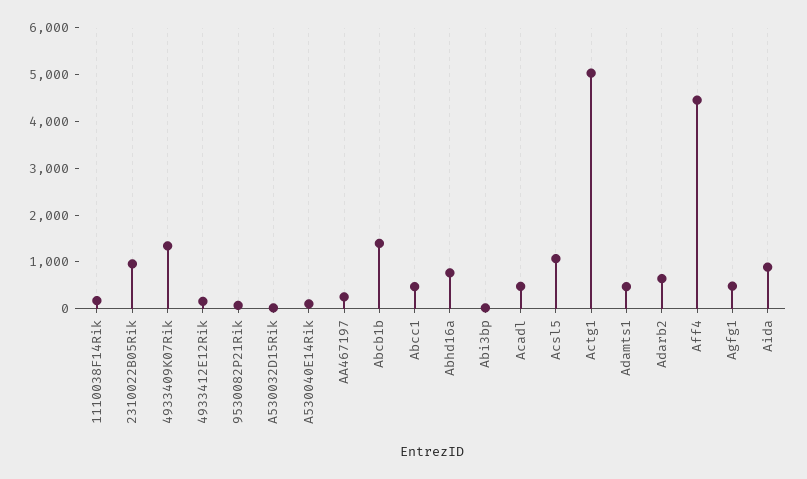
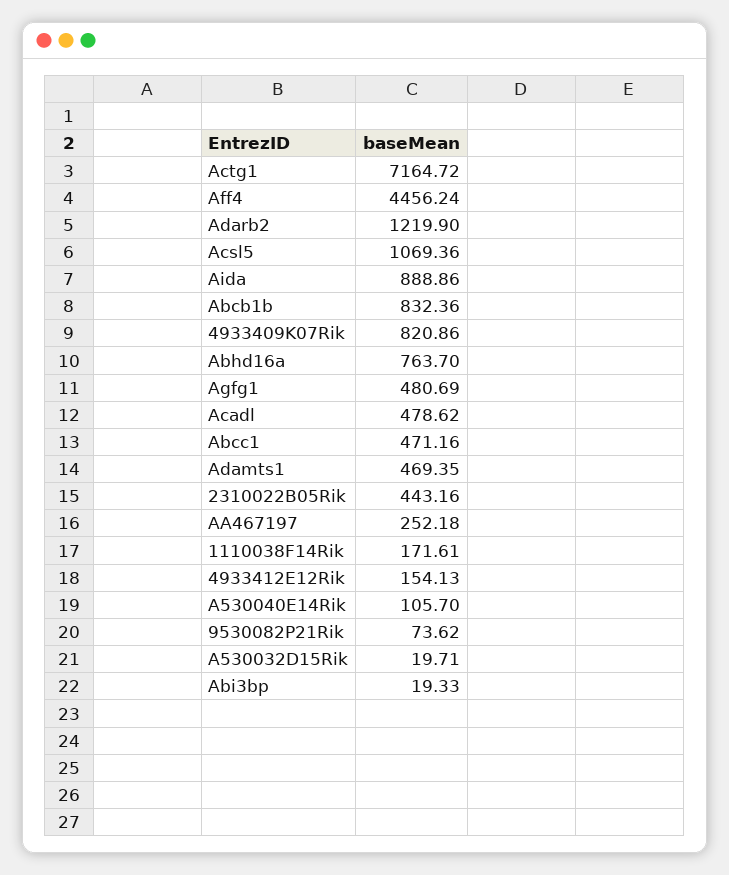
2310022B05Rik: 1000 -> 443.16
4933409K07Rik: 1400 -> 820.86
Abcb1b: 1400 -> 832.36
Actg1: 5000 -> 7164.72
Adarb2: 600 -> 1219.9

